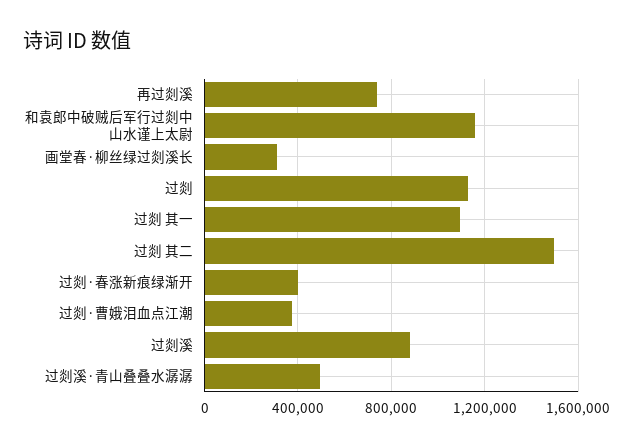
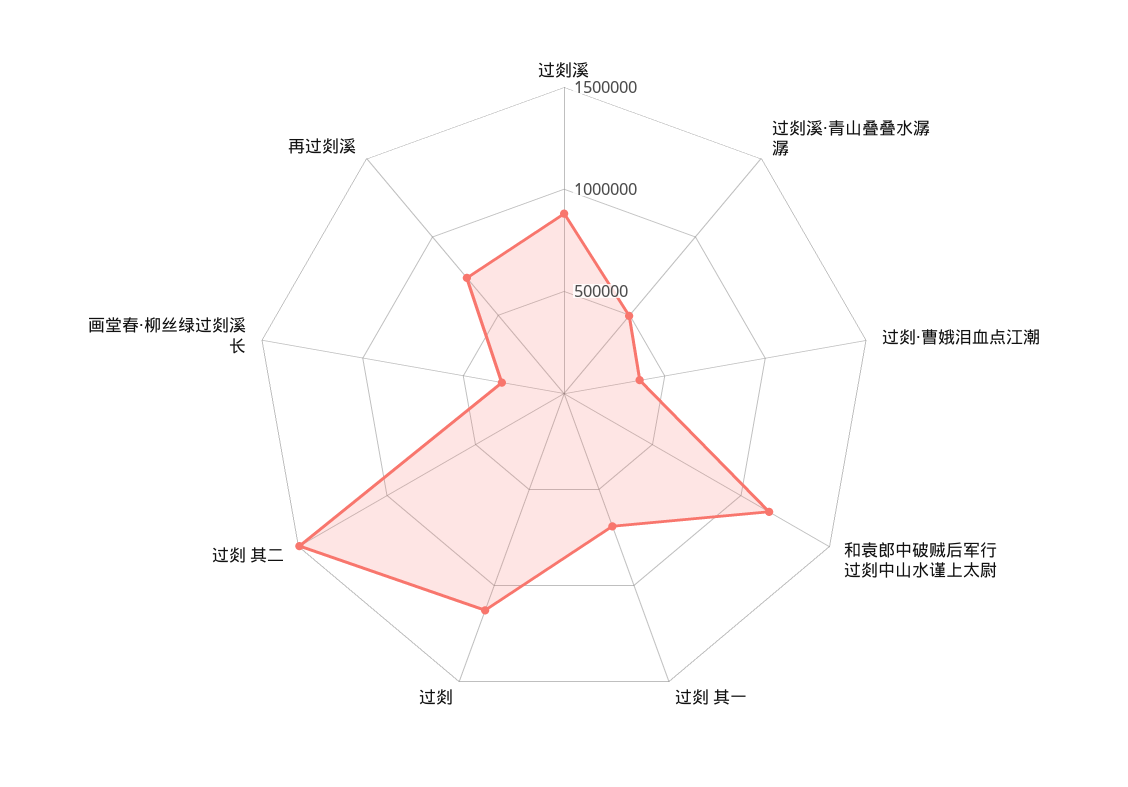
过剡 其一: 1100000 -> 700000
过剡·春涨新痕绿渐开: 400000 -> none

